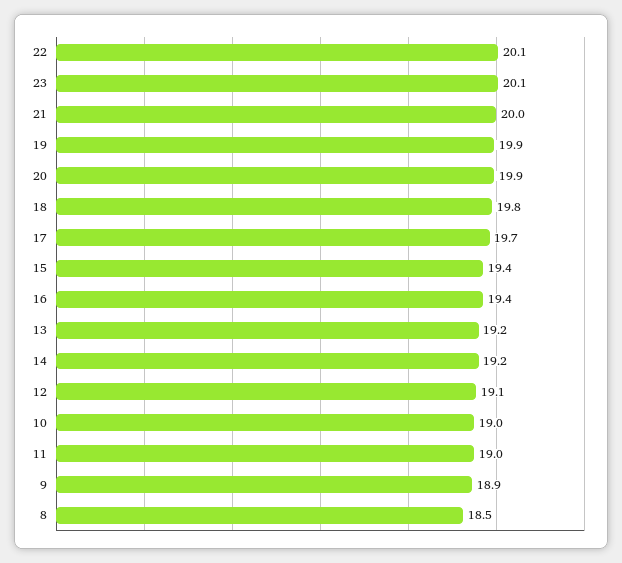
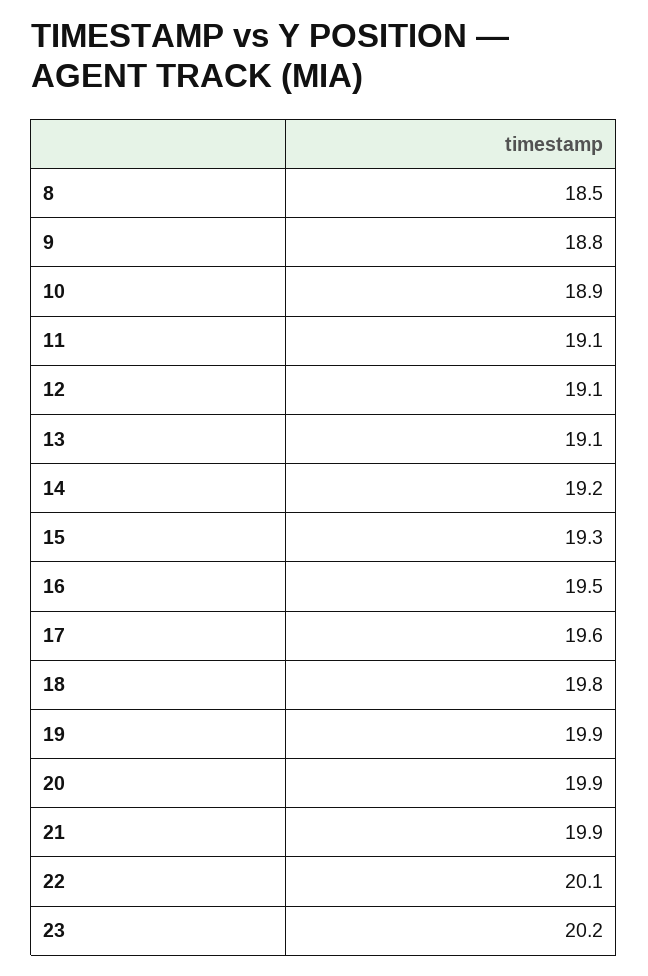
23: 20.1 -> 20.2
21: 20 -> 19.9
17: 19.7 -> 19.6
15: 19.4 -> 19.3
16: 19.4 -> 19.5
13: 19.2 -> 19.1
10: 19 -> 18.9
11: 19 -> 19.1
9: 18.9 -> 18.8

